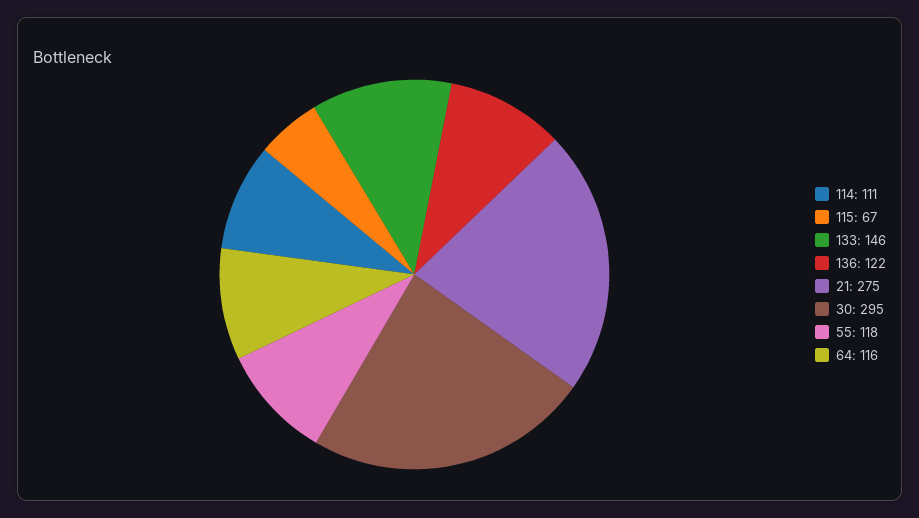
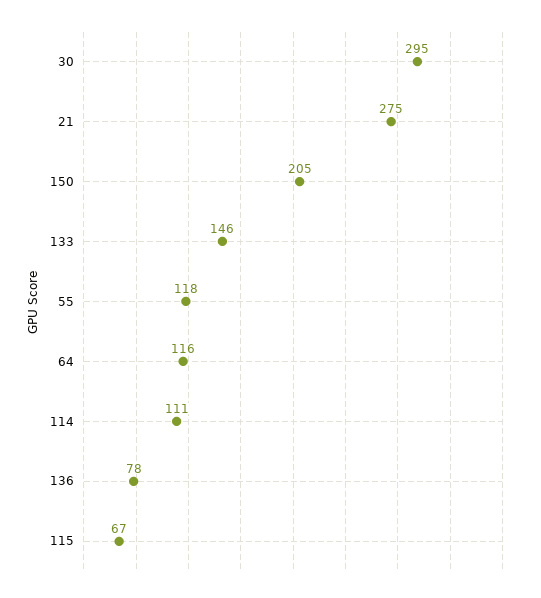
136: 122 -> 78
150: none -> 205

